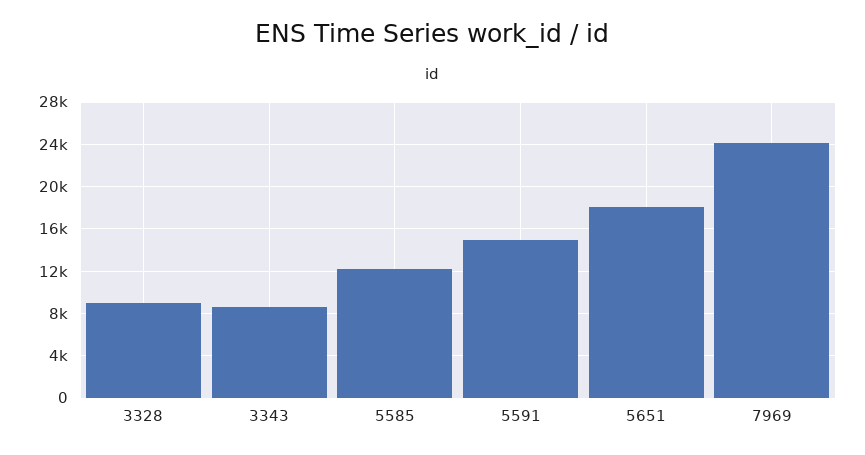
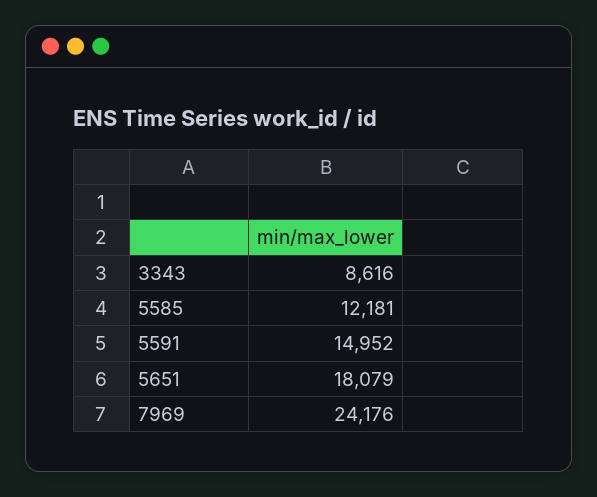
3328: 9000 -> none

